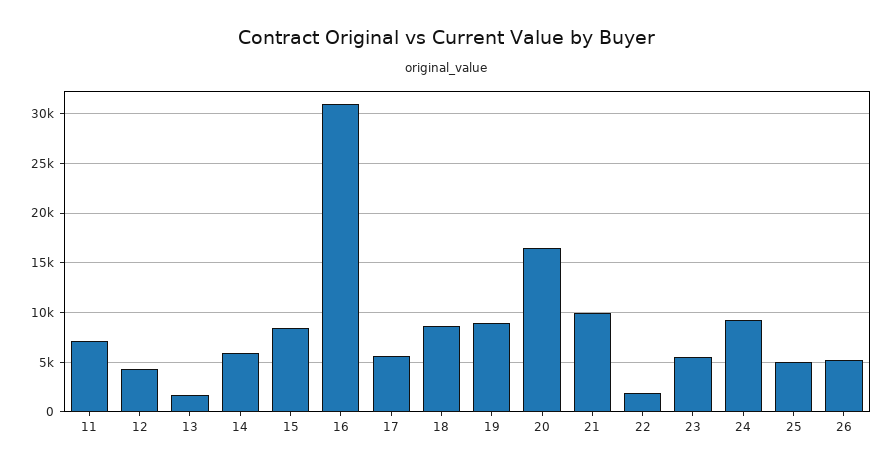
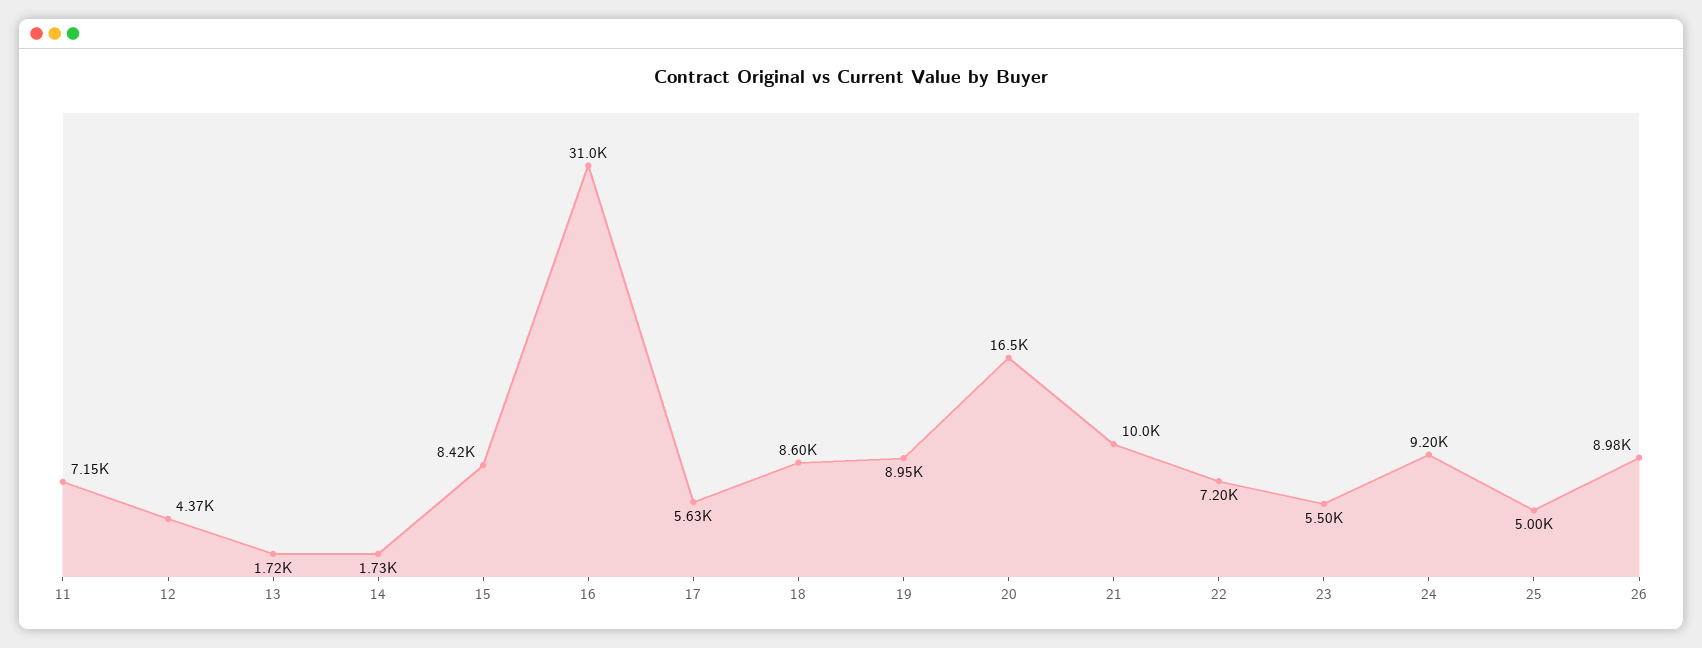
14: 6000 -> 1730
22: 2000 -> 7200
26: 5000 -> 8980

